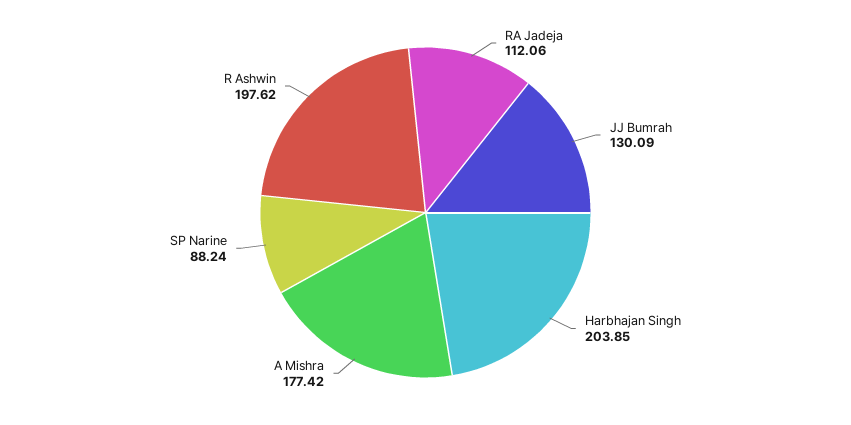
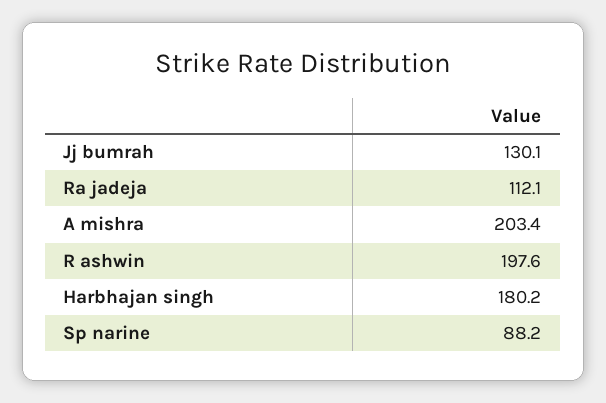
Harbhajan Singh: 203.85 -> 180.2
A Mishra: 177.42 -> 203.4

